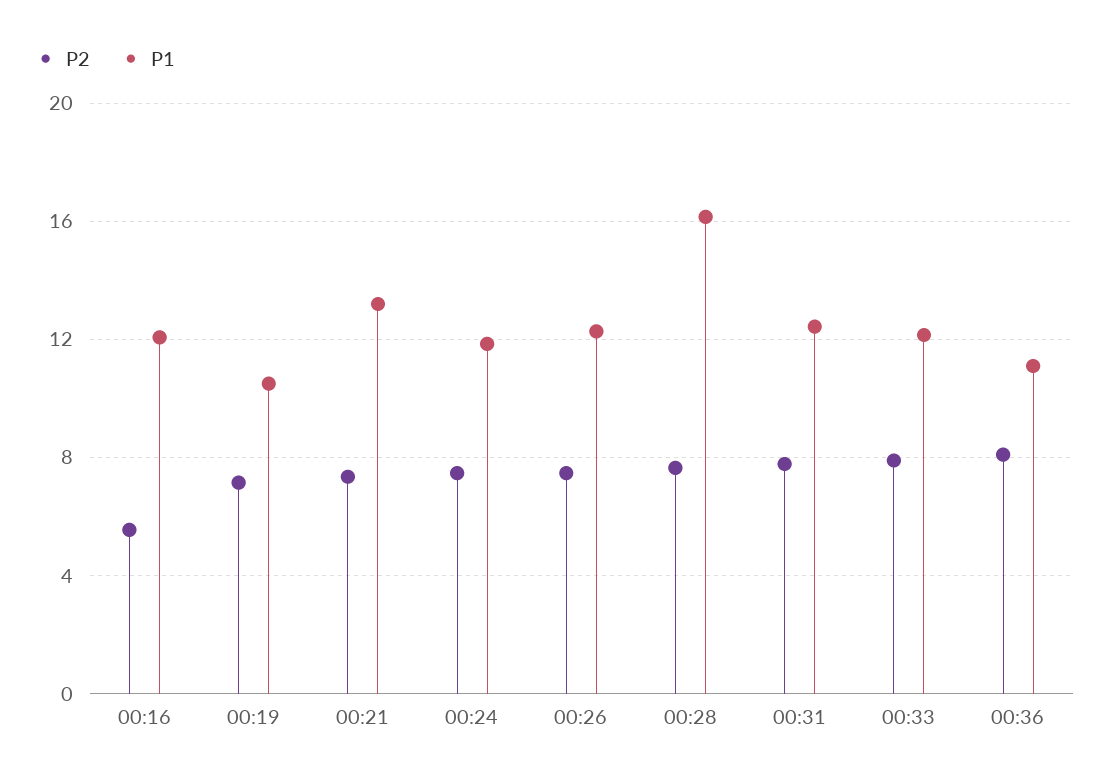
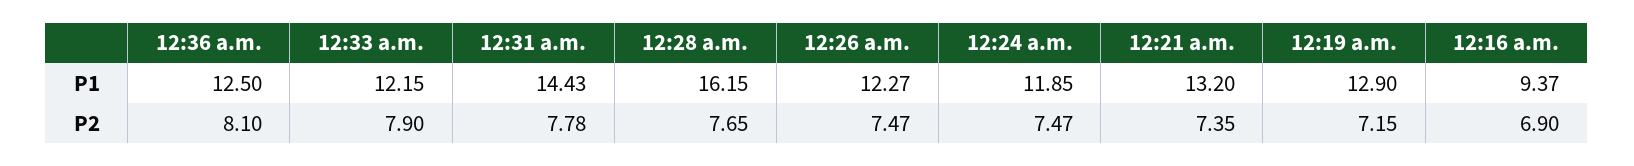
P2, 00:16: 5.5 -> 6.9
P1, 00:16: 12 -> 9.37
P1, 00:19: 10.5 -> 12.9
P1, 00:31: 12.5 -> 14.43
P1, 00:36: 11 -> 12.5

